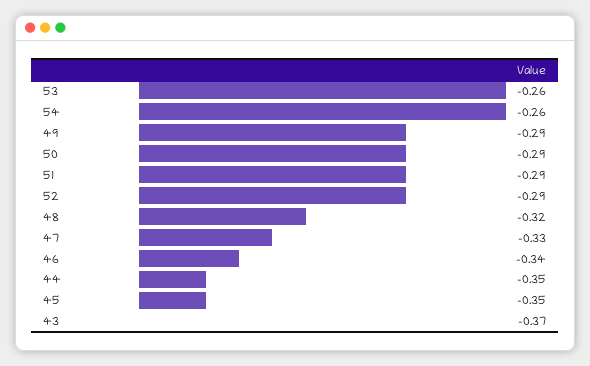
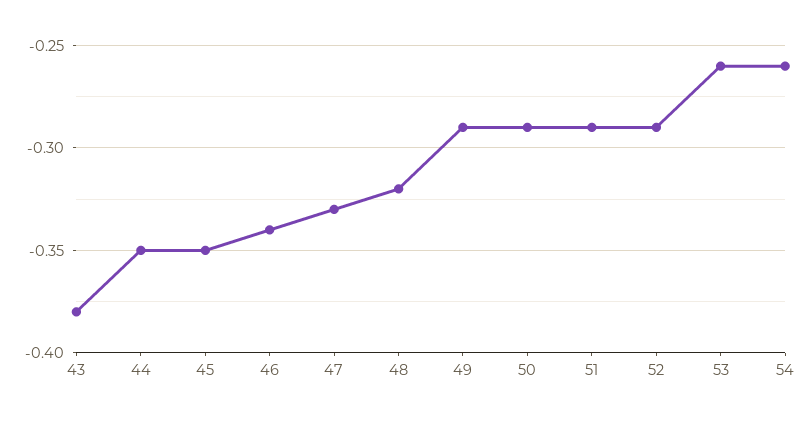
43: -0.37 -> -0.38

